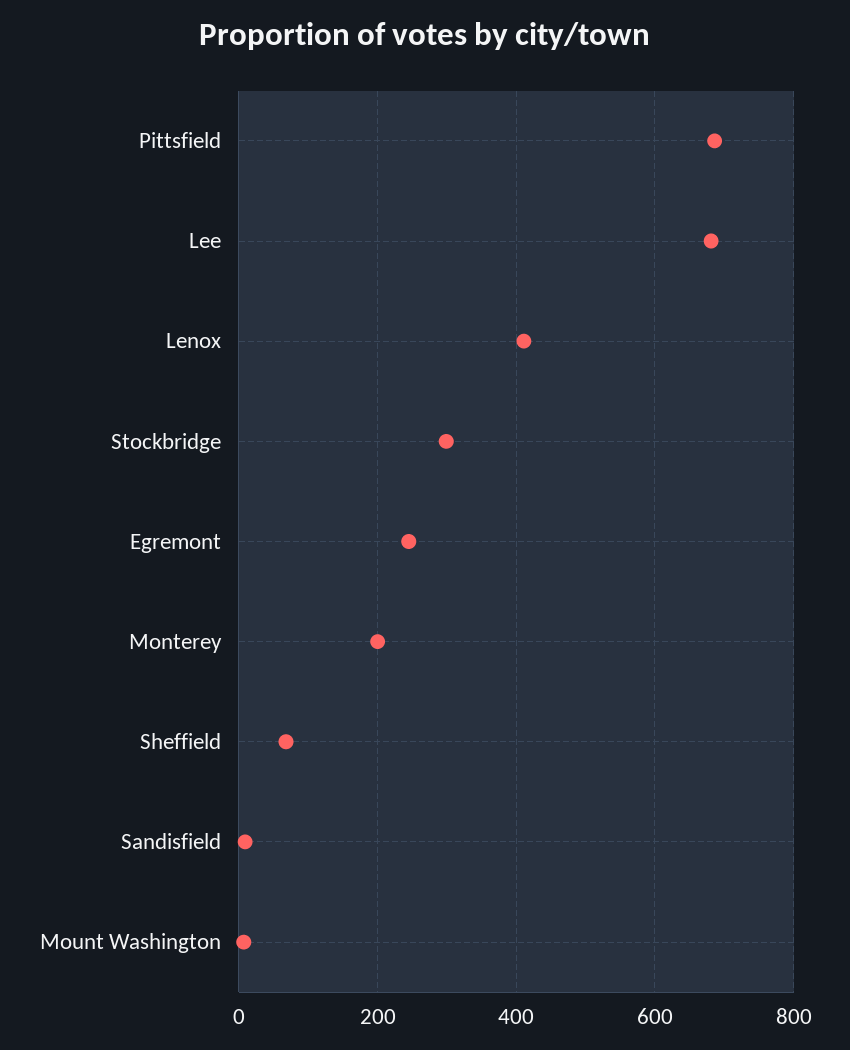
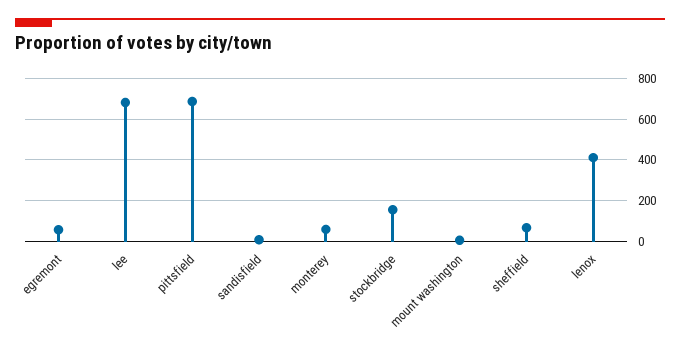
Stockbridge: 300 -> 150
Egremont: 240 -> 50
Monterey: 200 -> 50

